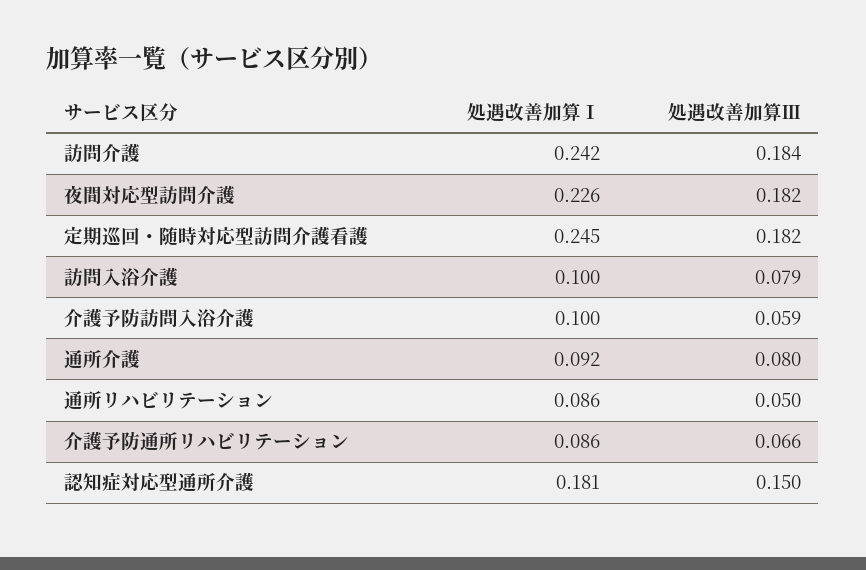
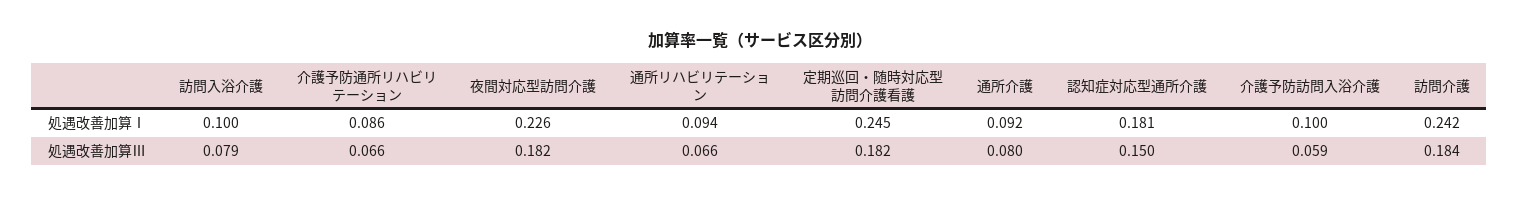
処遇改善加算Ⅰ, 通所リハビリテーション: 0.086 -> 0.094
処遇改善加算Ⅲ, 通所リハビリテーション: 0.05 -> 0.066

